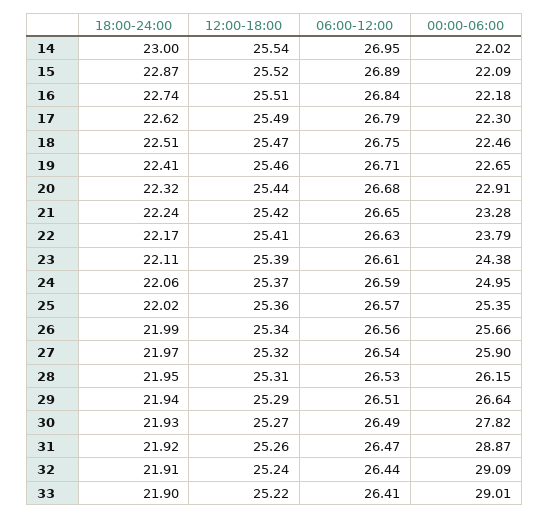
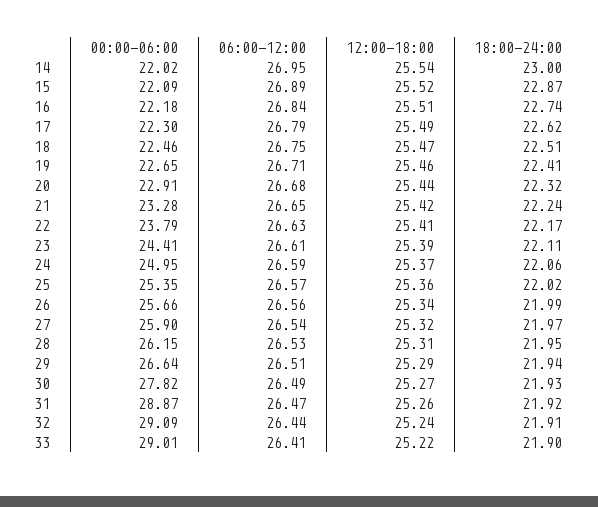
00:00-06:00, 23: 24.38 -> 24.41

